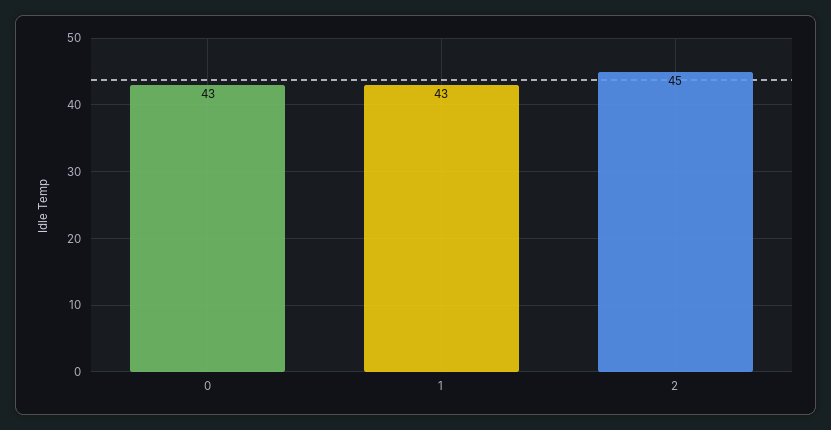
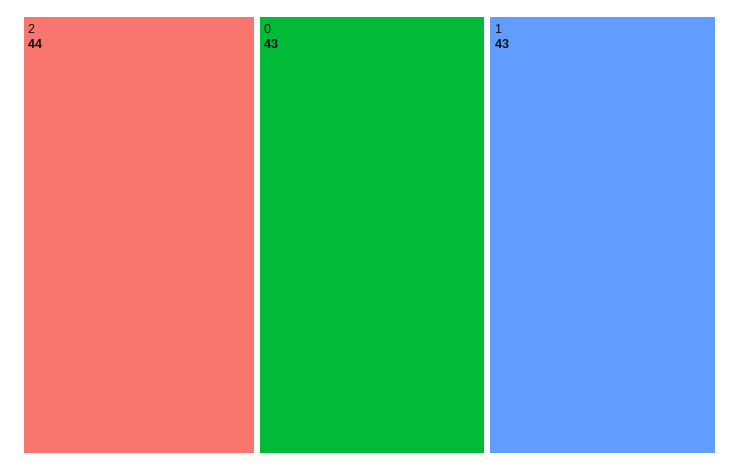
2: 45 -> 44

